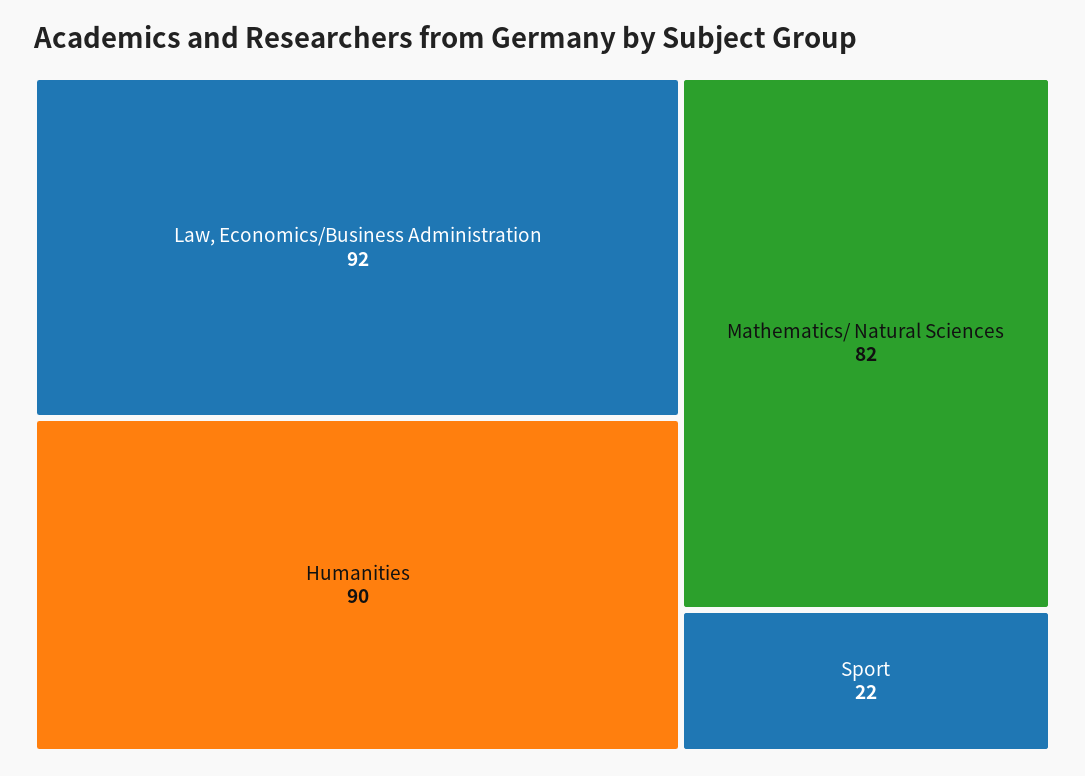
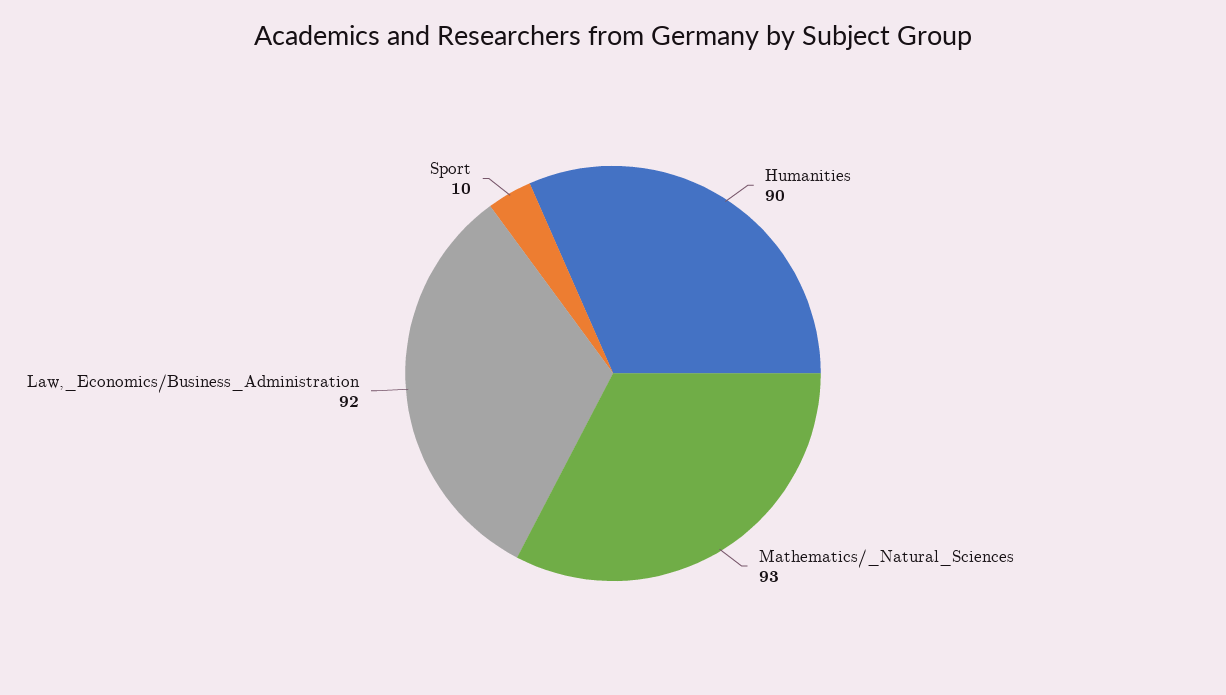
Mathematics/ Natural Sciences: 82 -> 93
Sport: 22 -> 10

